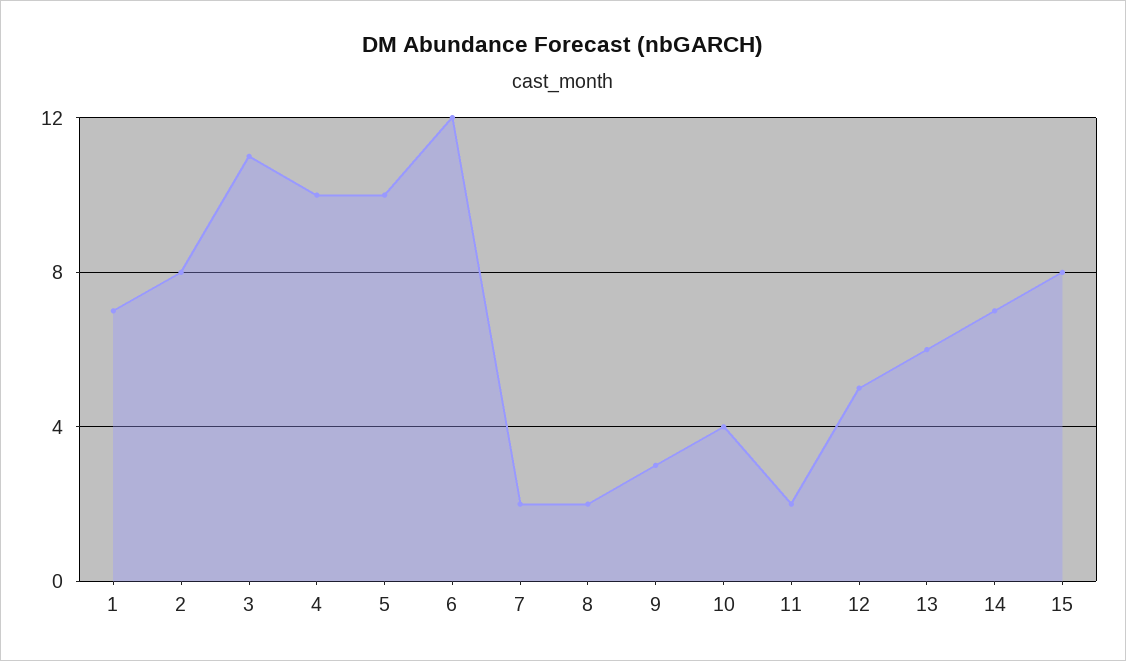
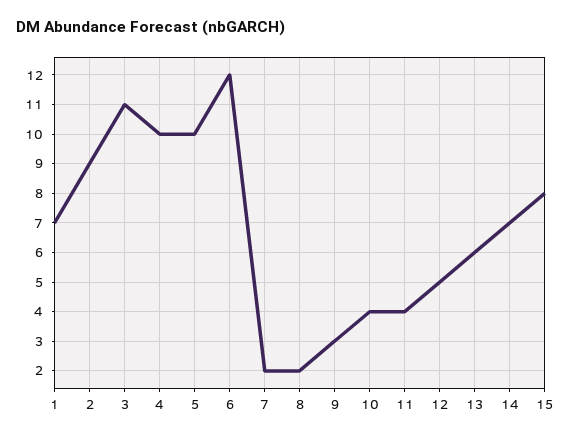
2: 8 -> 9
11: 2 -> 4

